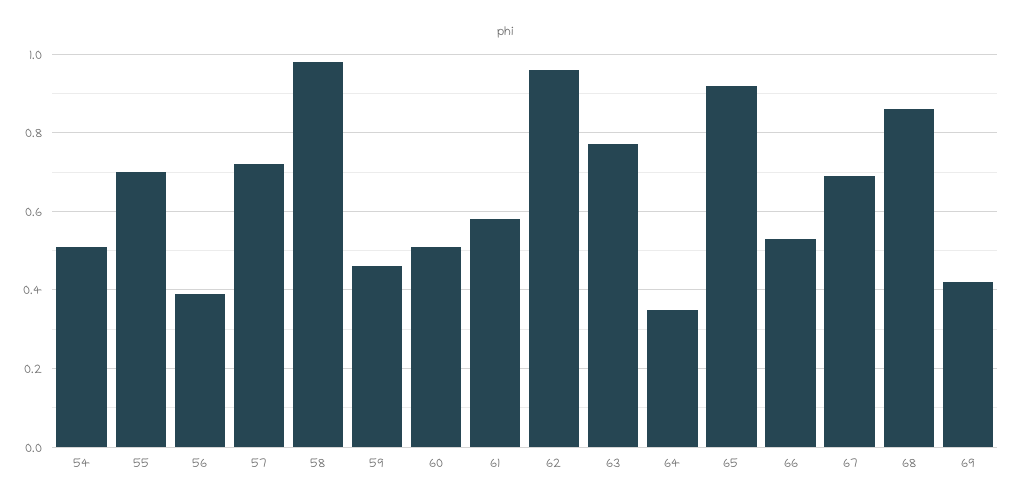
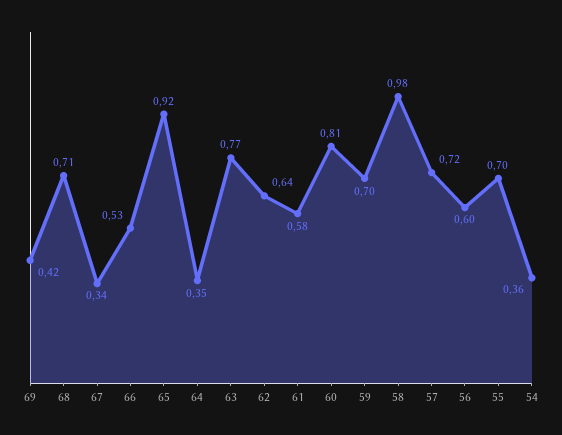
54: 0.5 -> 0.36
56: 0.4 -> 0.6
59: 0.45 -> 0.7
60: 0.5 -> 0.81
62: 0.95 -> 0.64
67: 0.7 -> 0.34
68: 0.85 -> 0.71

